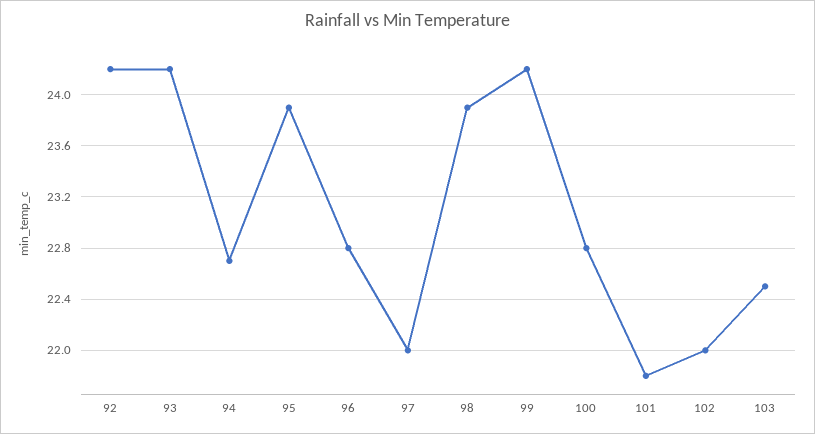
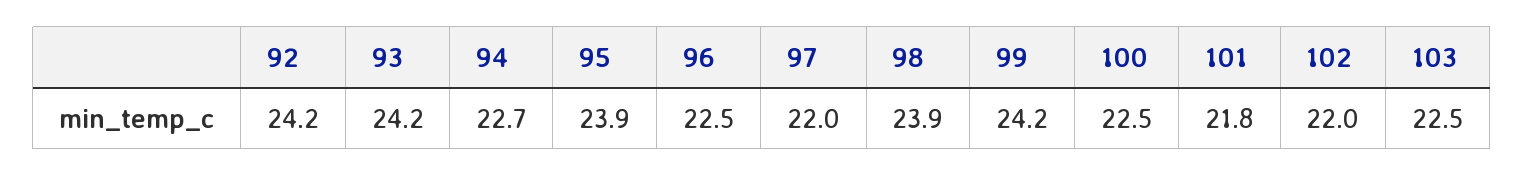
96: 22.8 -> 22.5
100: 22.8 -> 22.5

